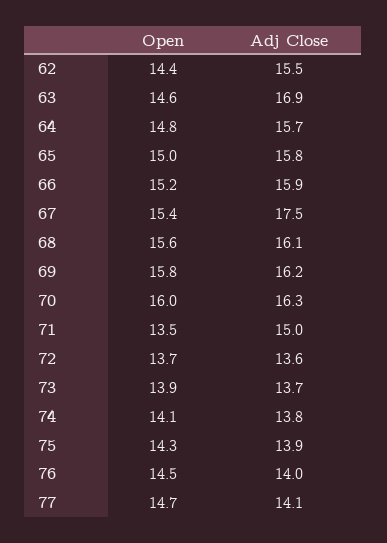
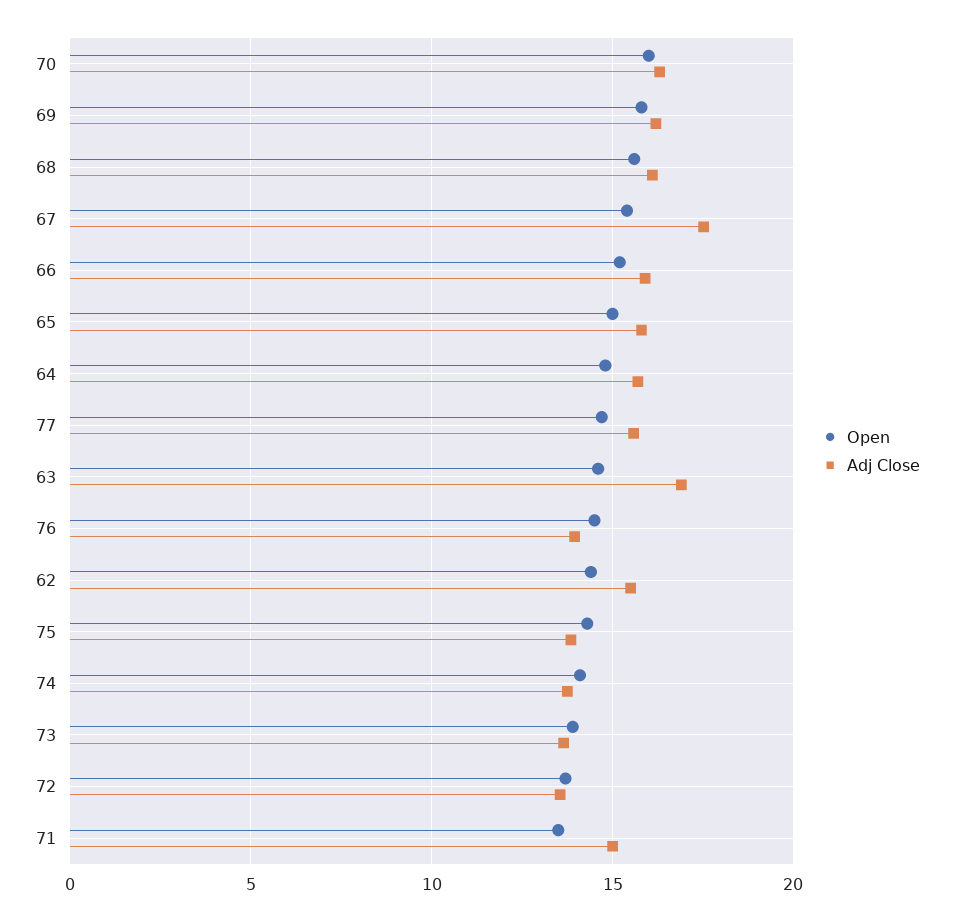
Adj Close, 77: 14.1 -> 15.5

